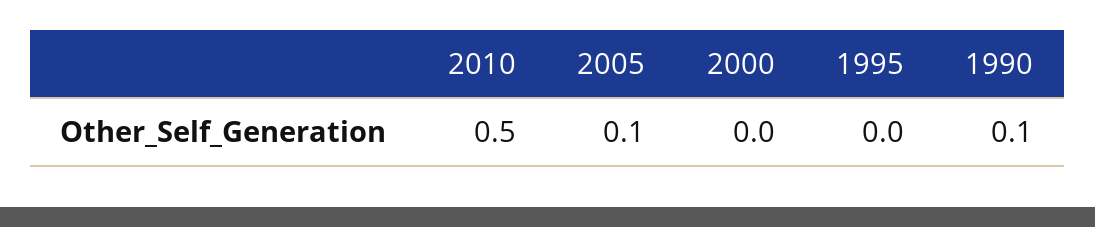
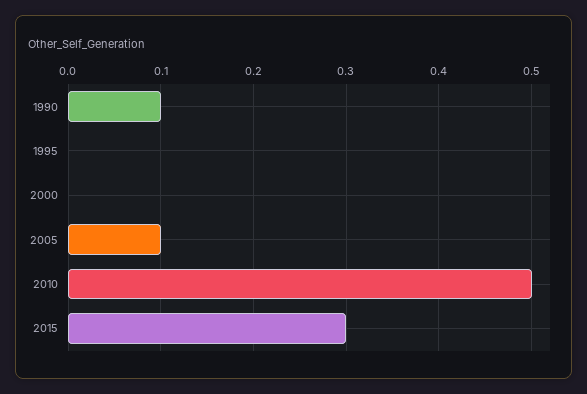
2015: none -> 0.3

